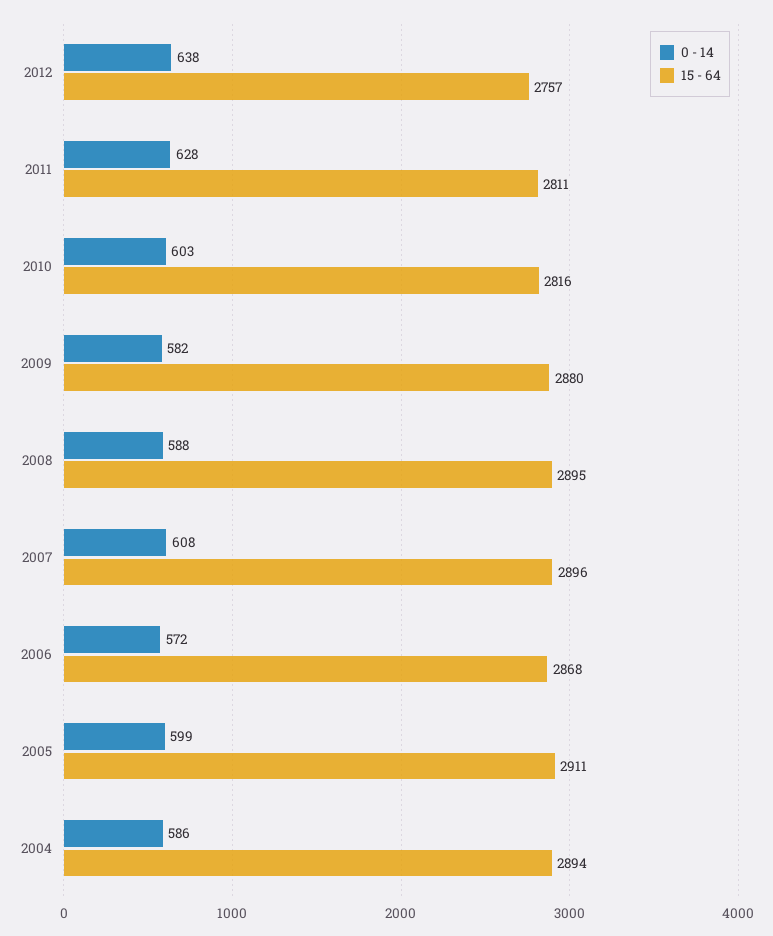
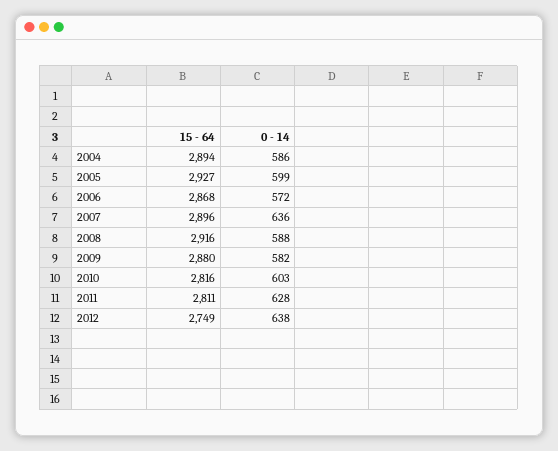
15 - 64, 2012: 2757 -> 2749
15 - 64, 2008: 2895 -> 2916
0 - 14, 2007: 608 -> 636
15 - 64, 2005: 2911 -> 2927

